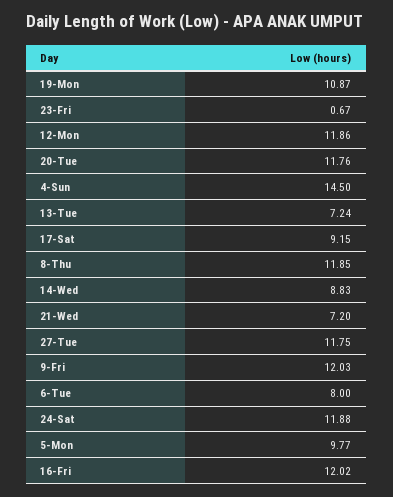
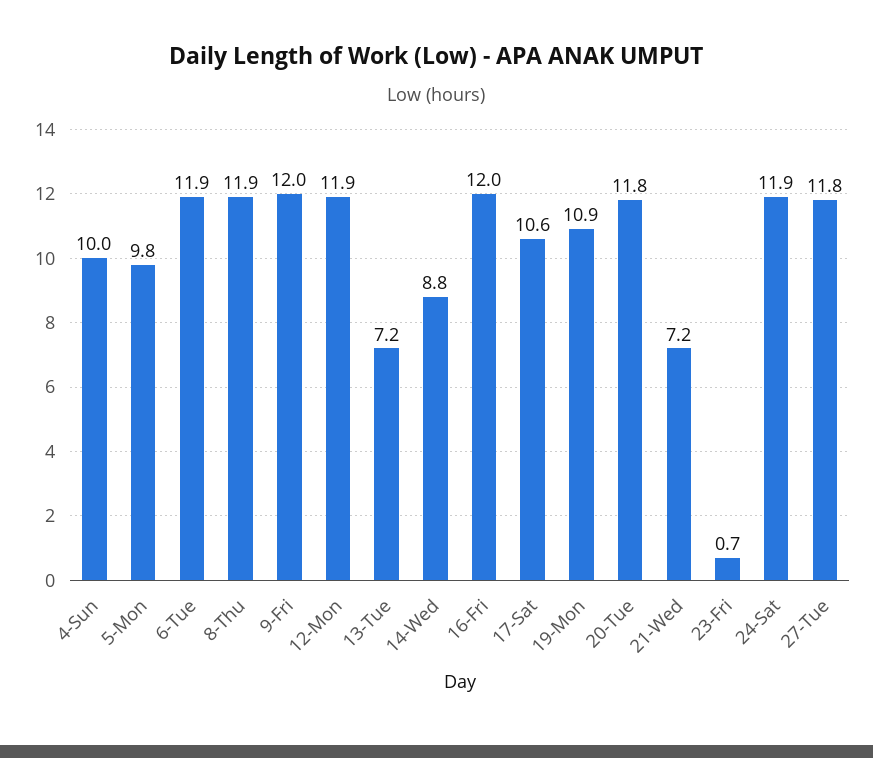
4-Sun: 14.5 -> 10
17-Sat: 9.15 -> 10.6
6-Tue: 8 -> 11.9

